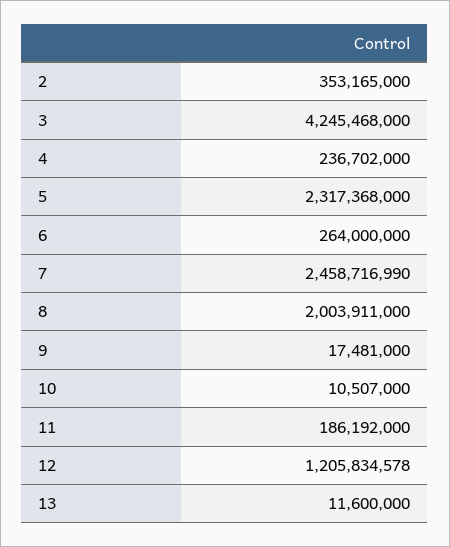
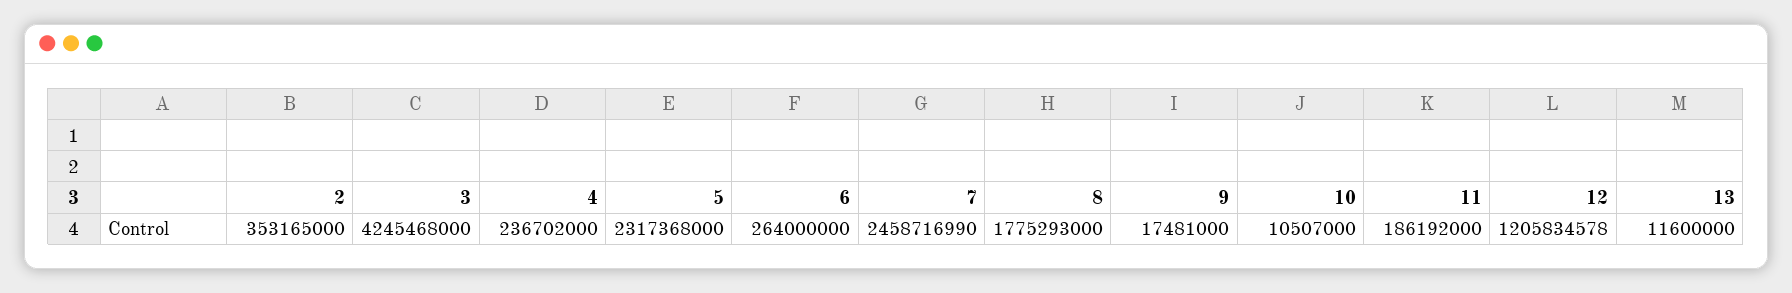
8: 2003911000 -> 1775293000

